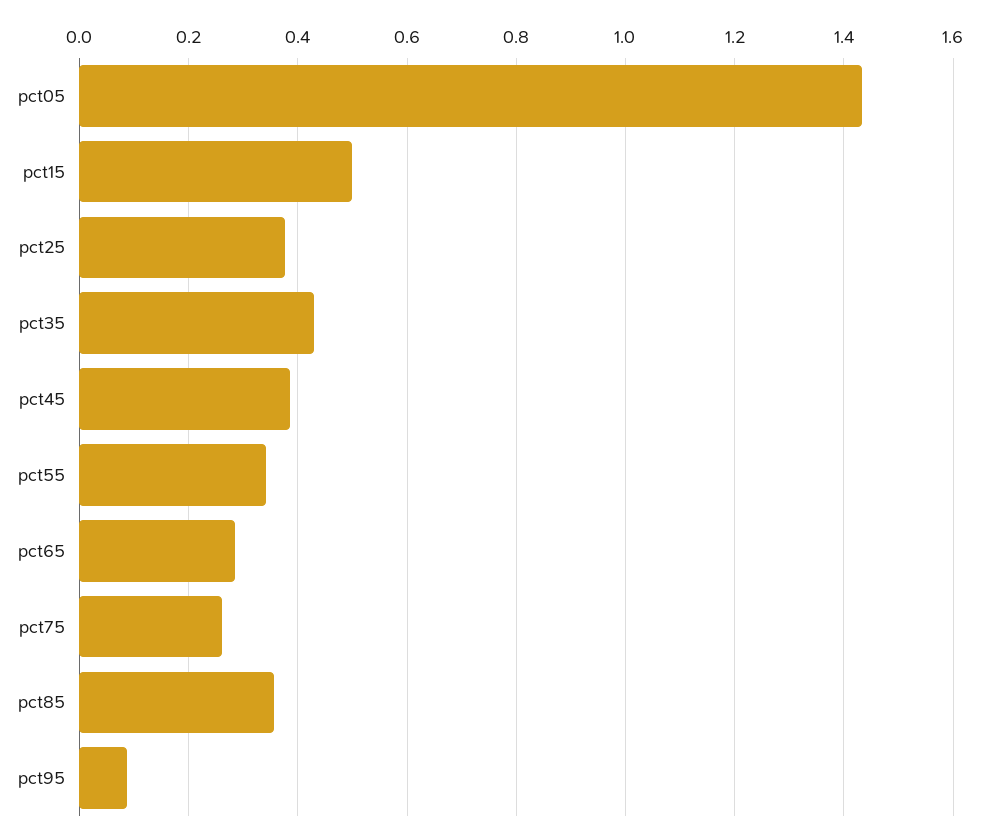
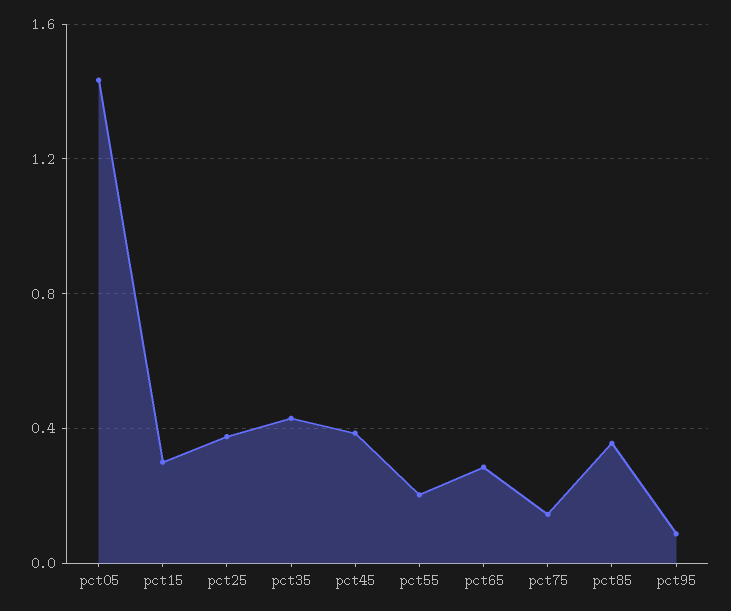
pct15: 0.5 -> 0.3
pct55: 0.34 -> 0.2
pct75: 0.26 -> 0.15

